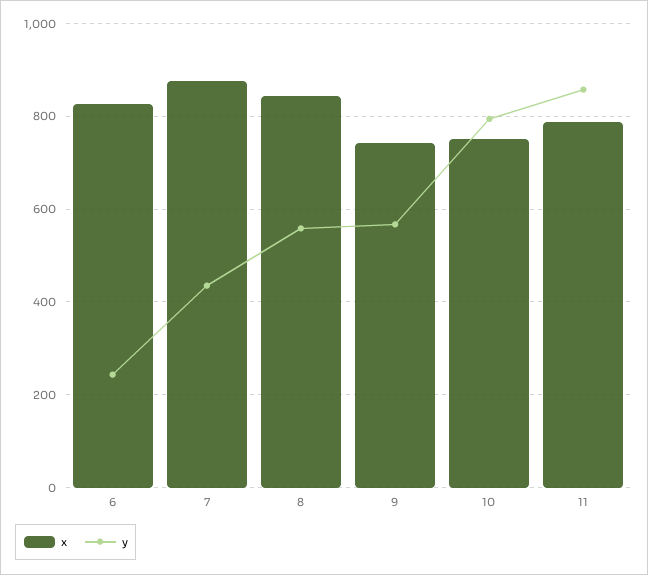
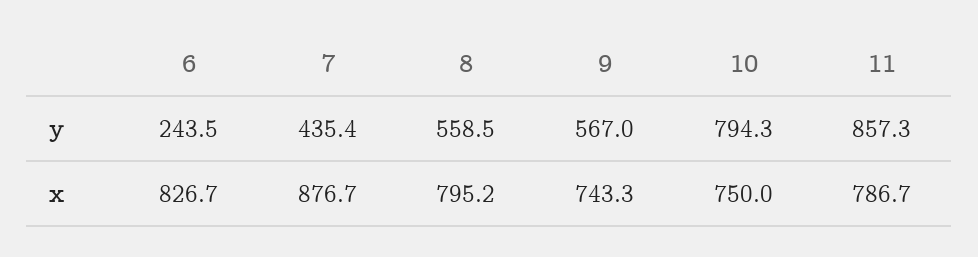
x, 8: 840 -> 795.2

